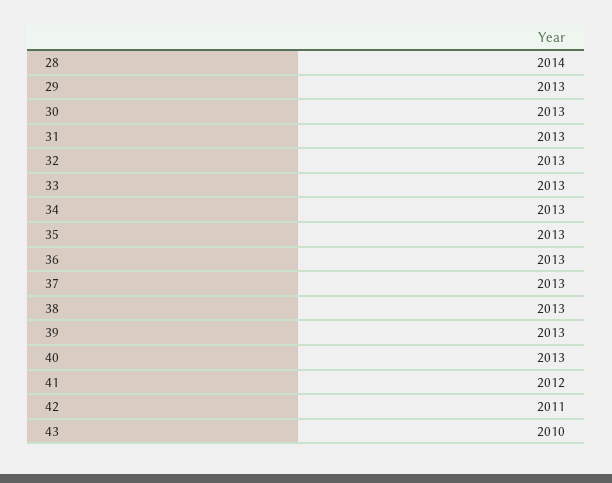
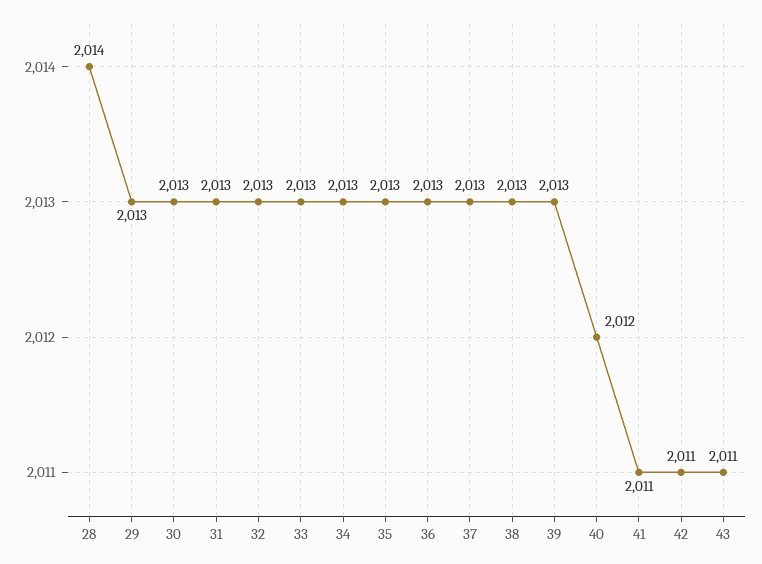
40: 2013 -> 2012
41: 2012 -> 2011
43: 2010 -> 2011

